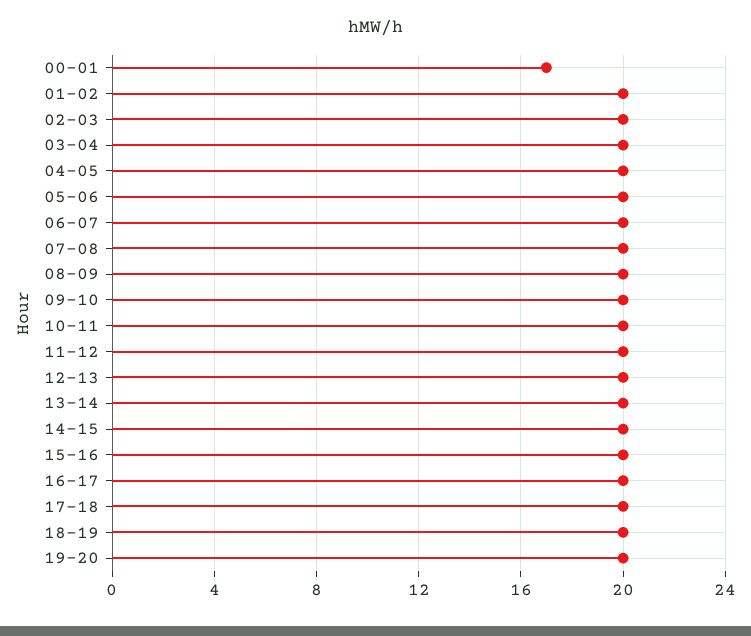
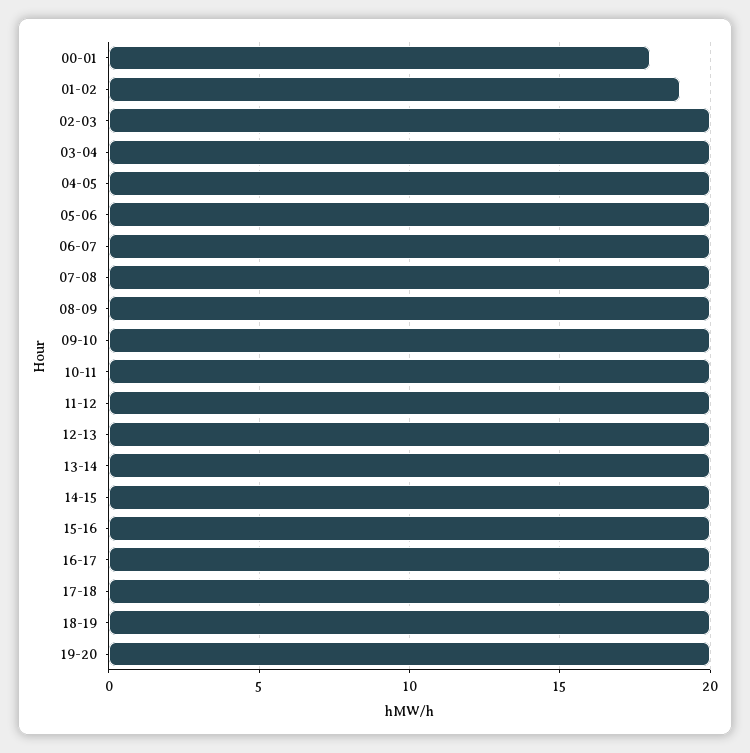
00-01: 17 -> 18
01-02: 20 -> 19

